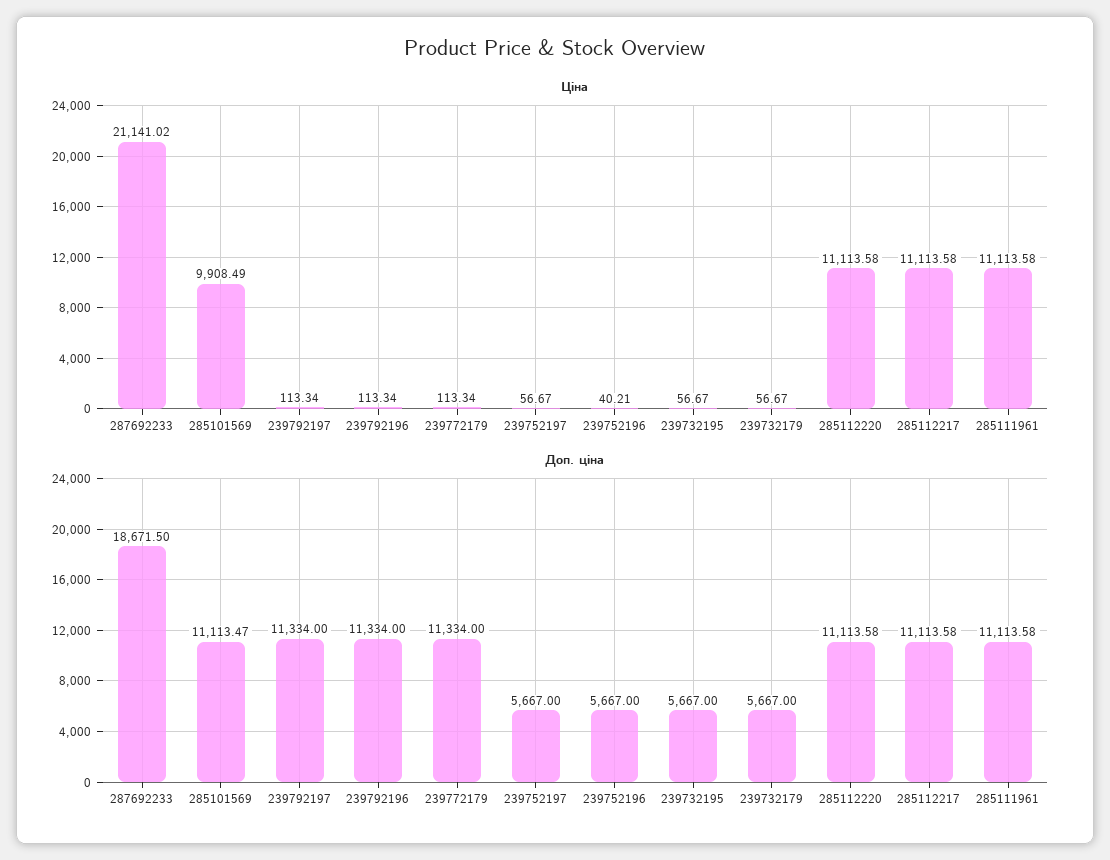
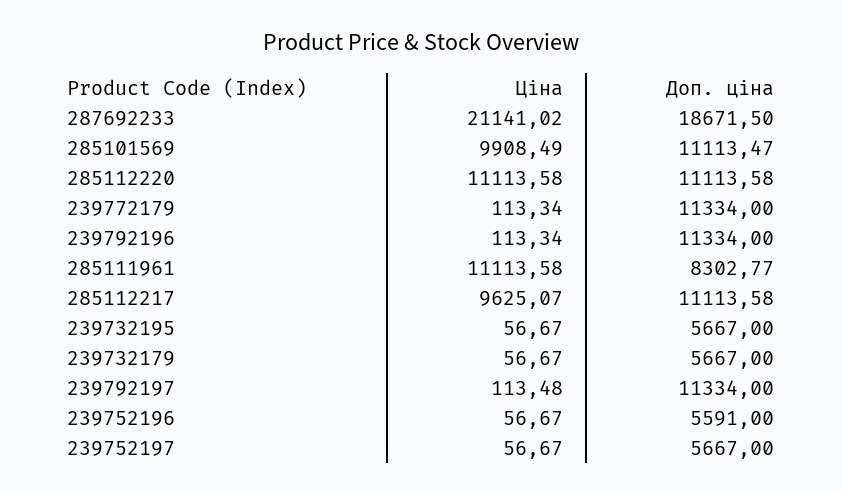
Ціна, 239792197: 113.34 -> 113.48
Ціна, 239752196: 40.21 -> 56.67
Ціна, 285112217: 11113.58 -> 9625.07
Доп. ціна, 239752196: 5667 -> 5591
Доп. ціна, 285111961: 11113.58 -> 8302.77

